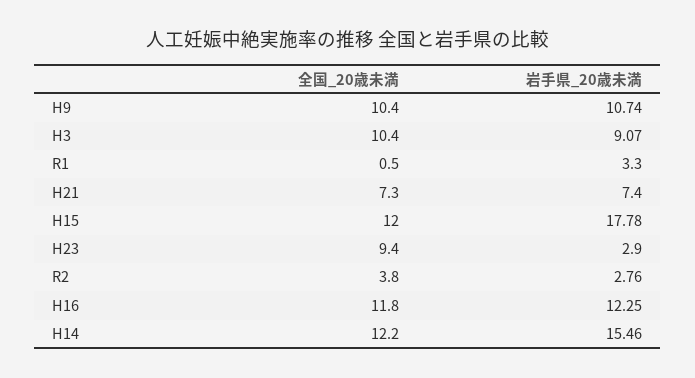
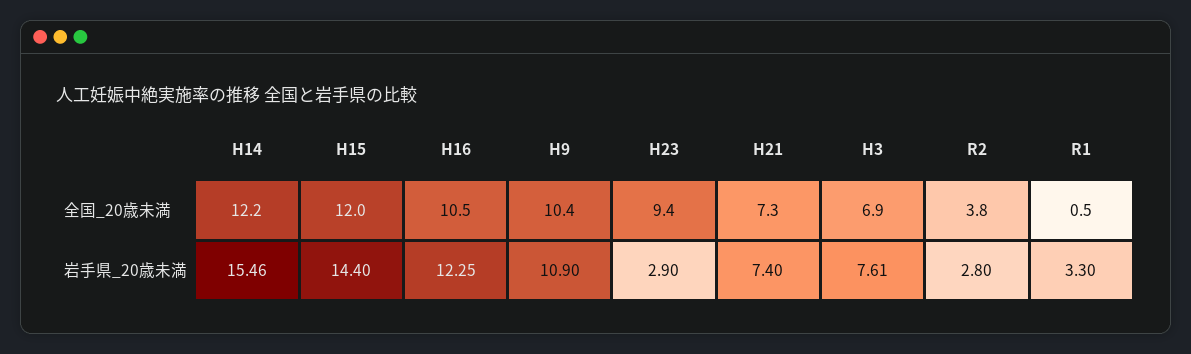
岩手県_20歳未満, H9: 10.74 -> 10.9
全国_20歳未満, H3: 10.4 -> 6.9
岩手県_20歳未満, H3: 9.07 -> 7.61
岩手県_20歳未満, H15: 17.78 -> 14.4
岩手県_20歳未満, R2: 2.76 -> 2.8
全国_20歳未満, H16: 11.8 -> 10.5

